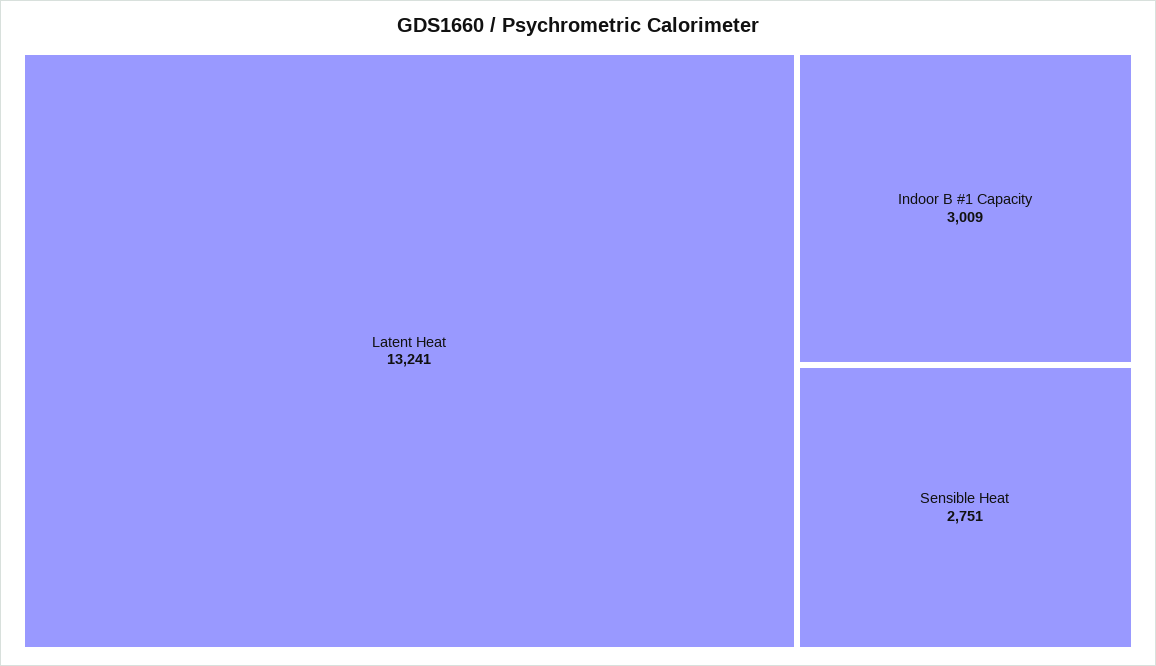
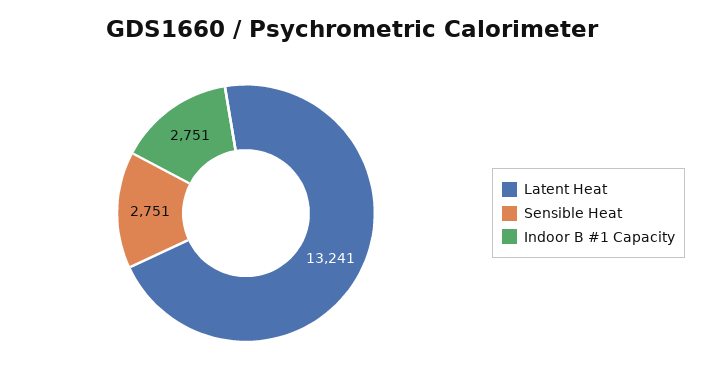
Indoor B #1 Capacity: 3009 -> 2751

